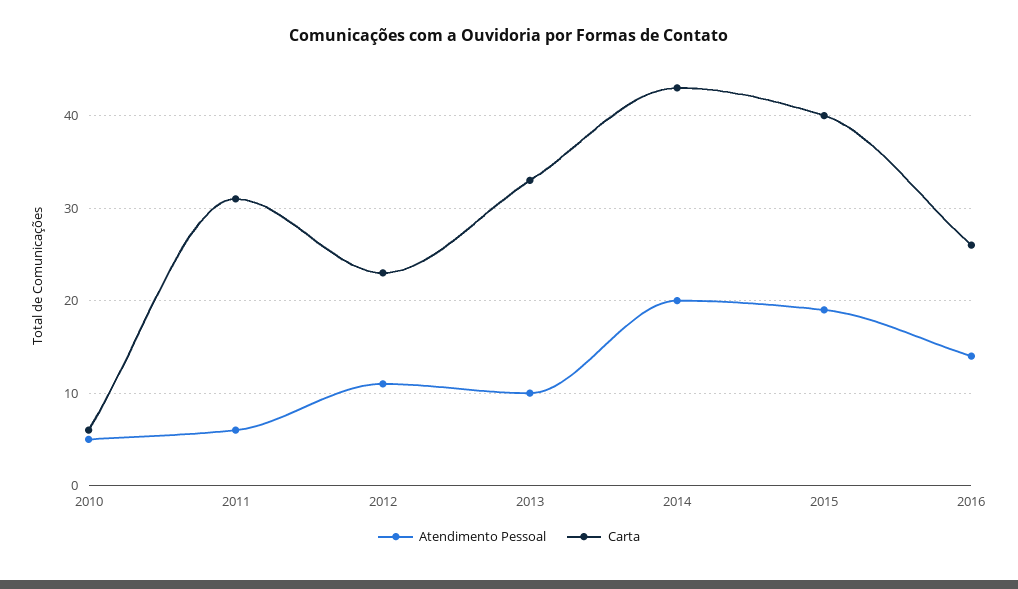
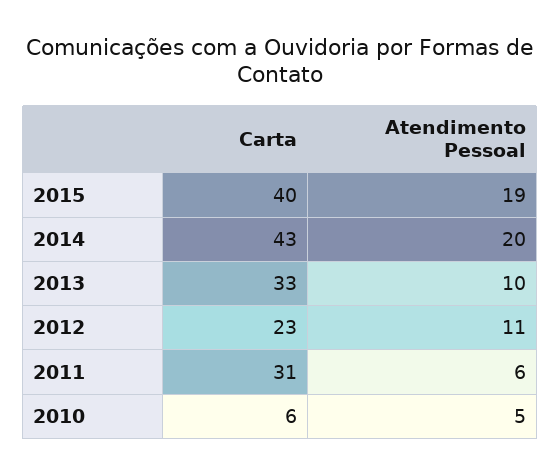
Atendimento Pessoal, 2016: 14 -> none
Carta, 2016: 26 -> none

